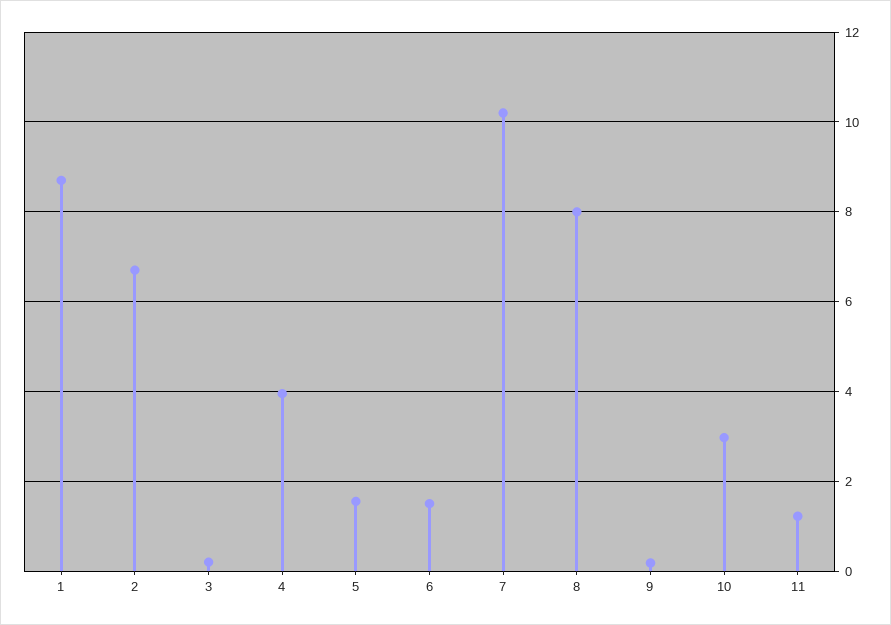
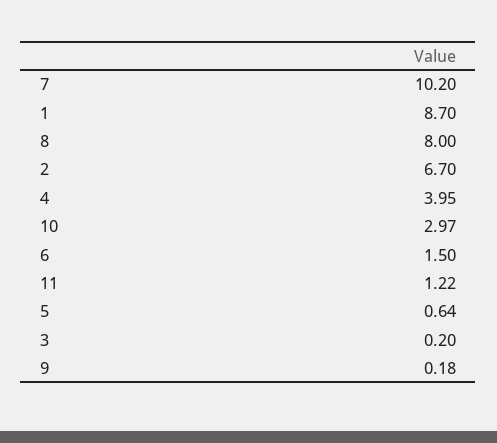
5: 1.6 -> 0.64

